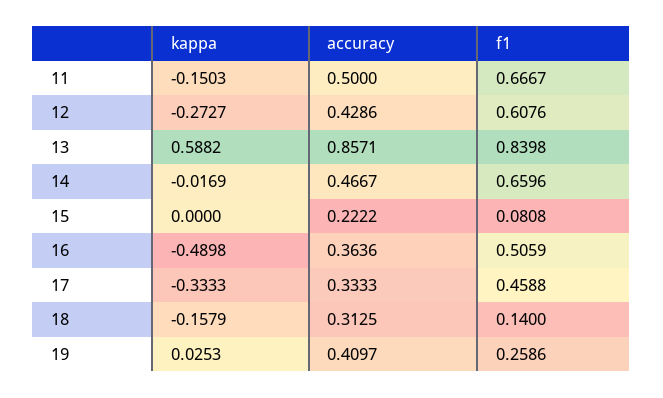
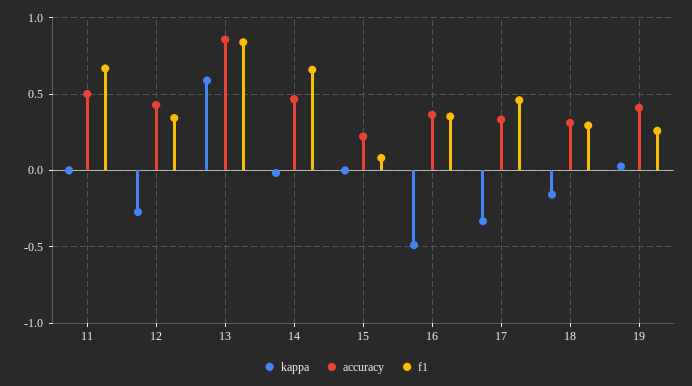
kappa, 11: -0.1503 -> 0
f1, 12: 0.6076 -> 0.35
f1, 16: 0.5059 -> 0.35
f1, 18: 0.14 -> 0.3

